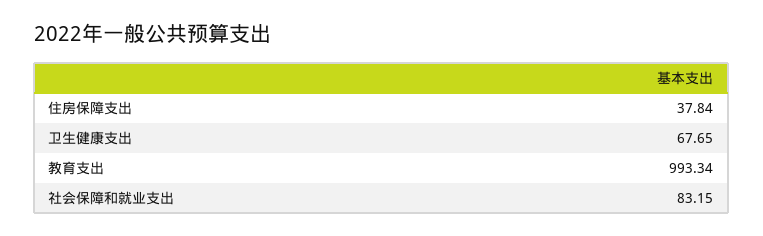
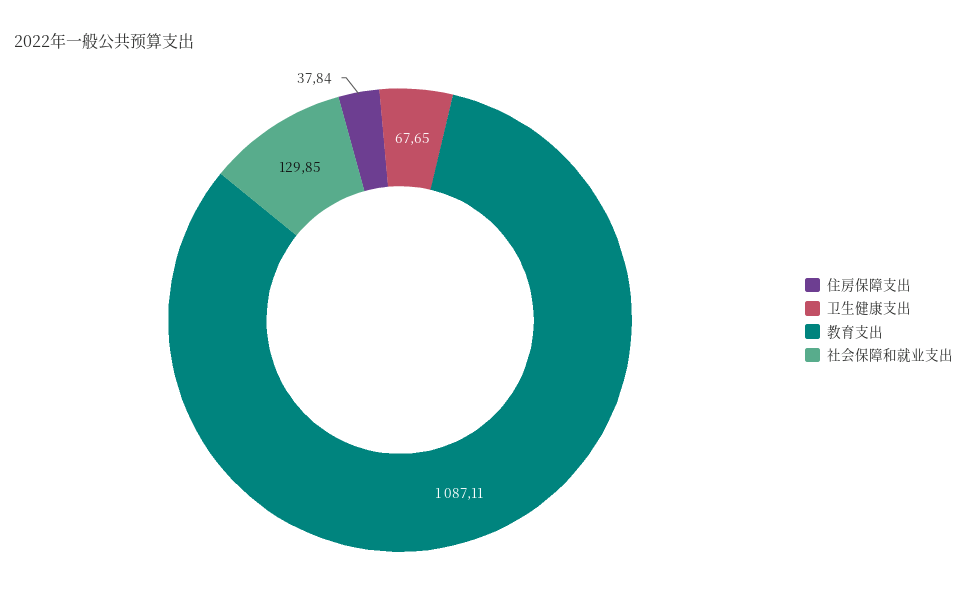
教育支出: 993.34 -> 1087.11
社会保障和就业支出: 83.15 -> 129.85

